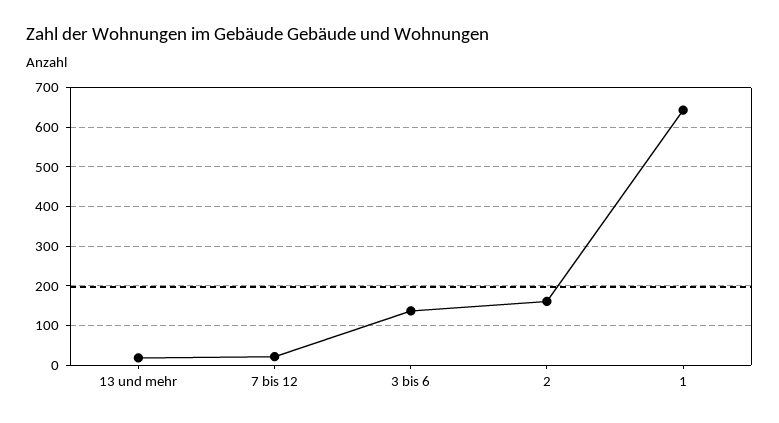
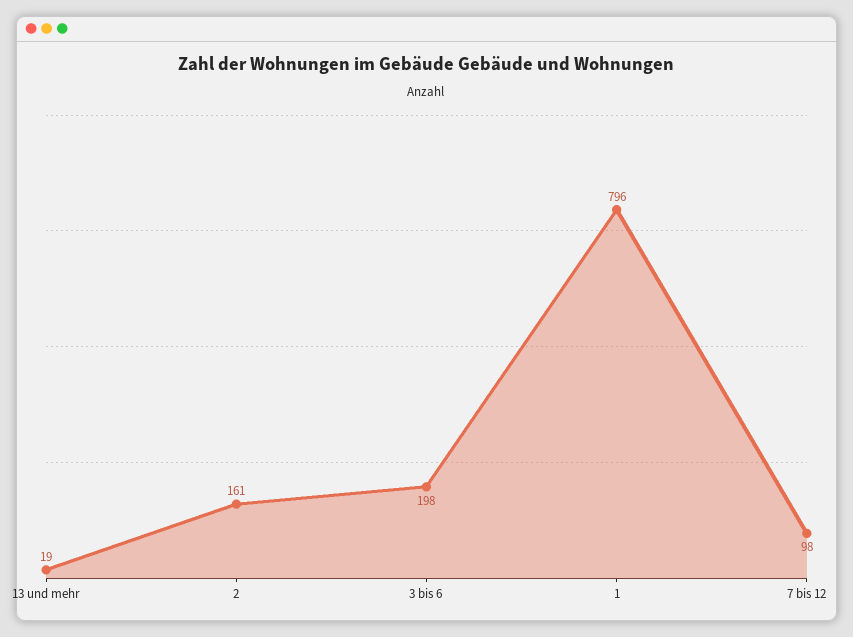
7 bis 12: 20 -> 98
3 bis 6: 140 -> 198
1: 640 -> 796

